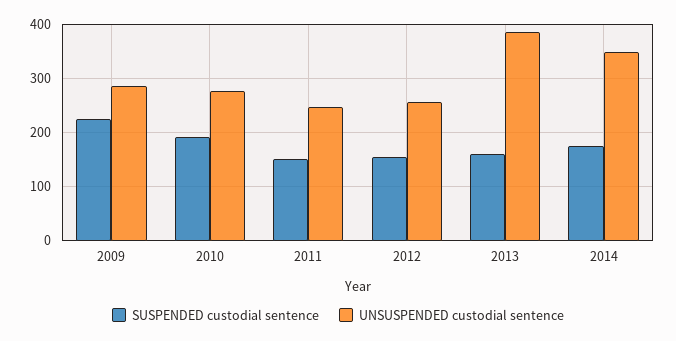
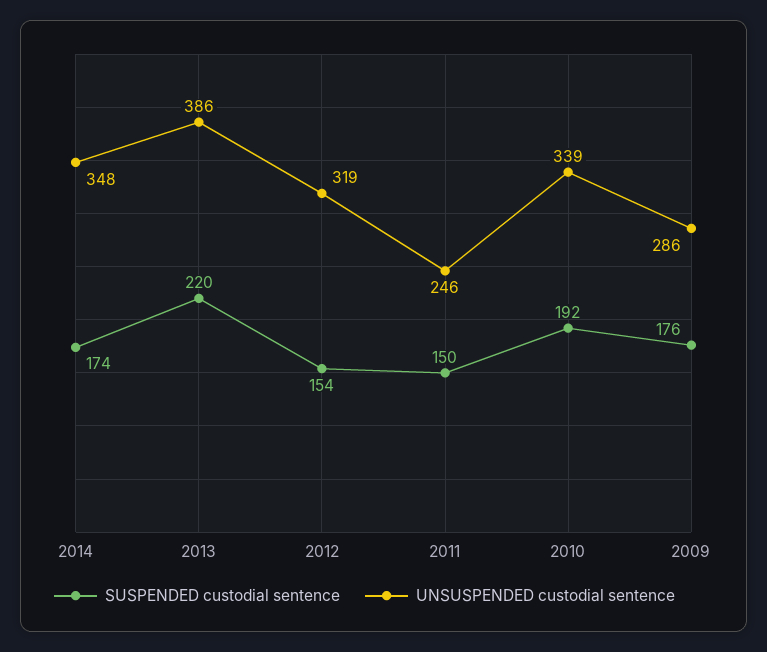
SUSPENDED custodial sentence, 2009: 220 -> 176
UNSUSPENDED custodial sentence, 2010: 280 -> 339
UNSUSPENDED custodial sentence, 2012: 260 -> 319
SUSPENDED custodial sentence, 2013: 160 -> 220

